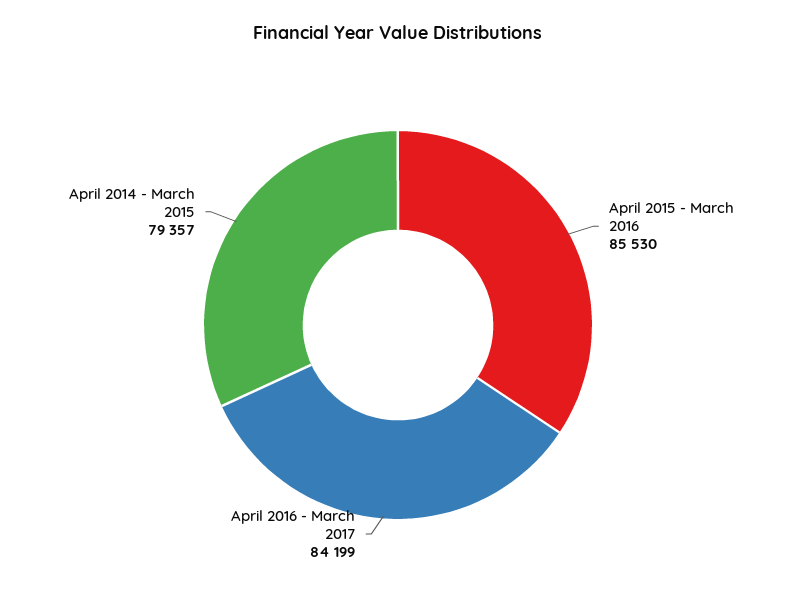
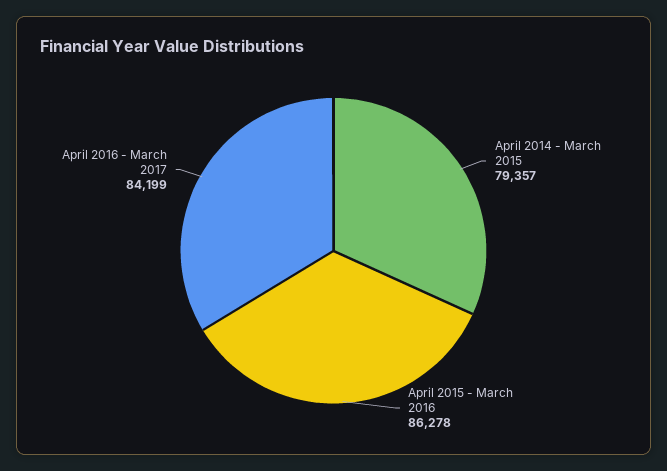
April 2015 - March 2016: 85530 -> 86278

